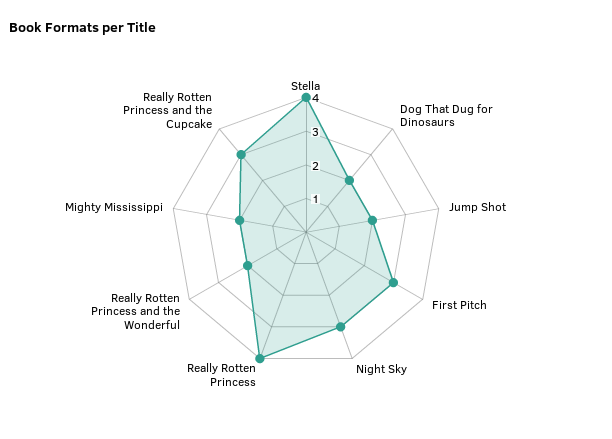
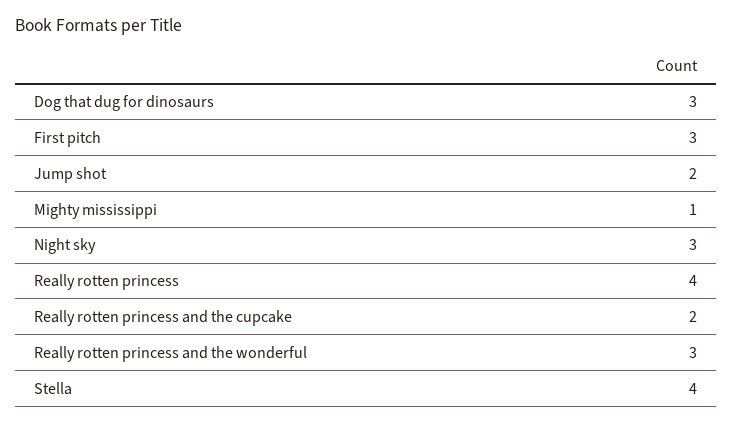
Dog That Dug for Dinosaurs: 2 -> 3
Really Rotten Princess and the Wonderful: 2 -> 3
Mighty Mississippi: 2 -> 1
Really Rotten Princess and the Cupcake: 3 -> 2

